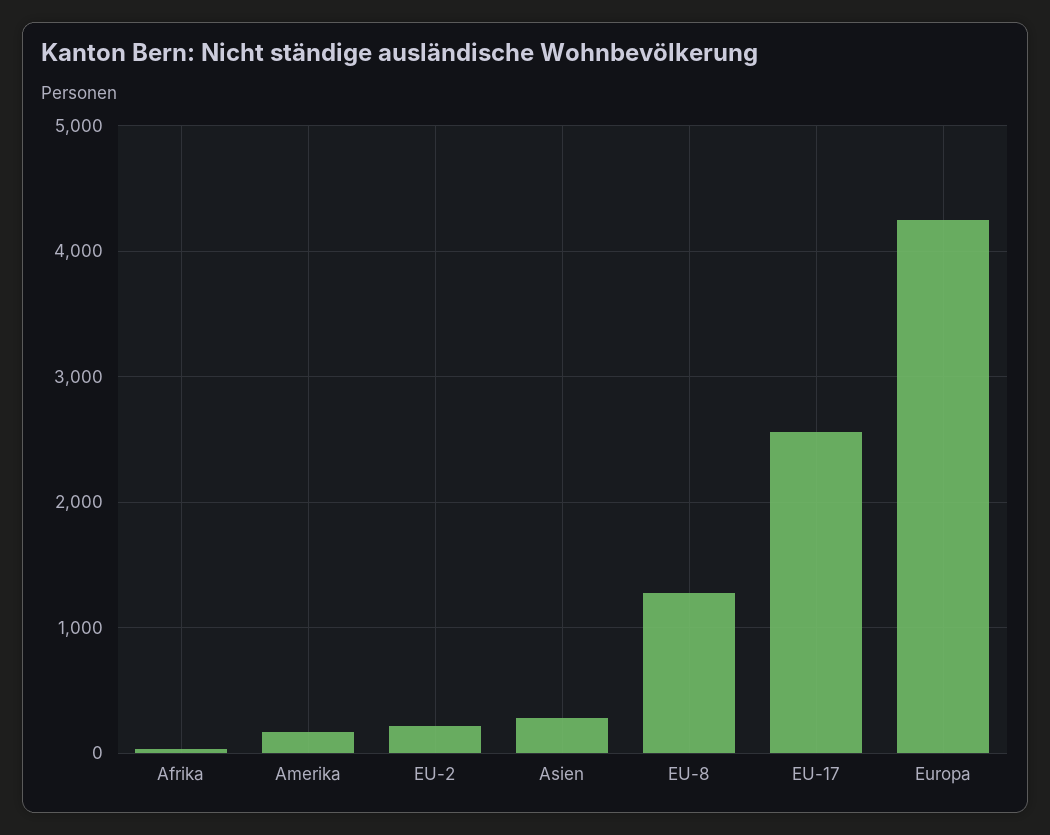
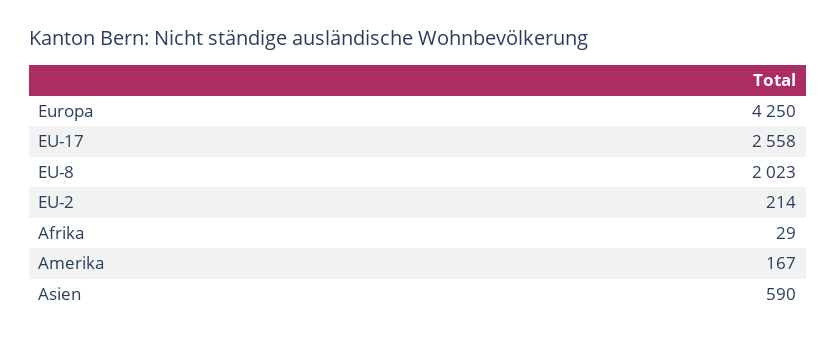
Asien: 300 -> 590
EU-8: 1300 -> 2023

